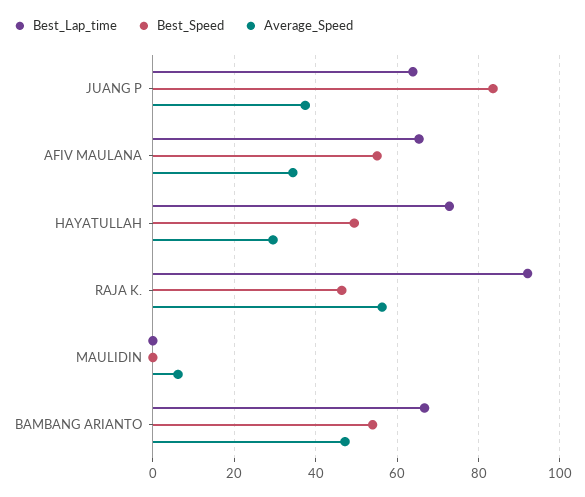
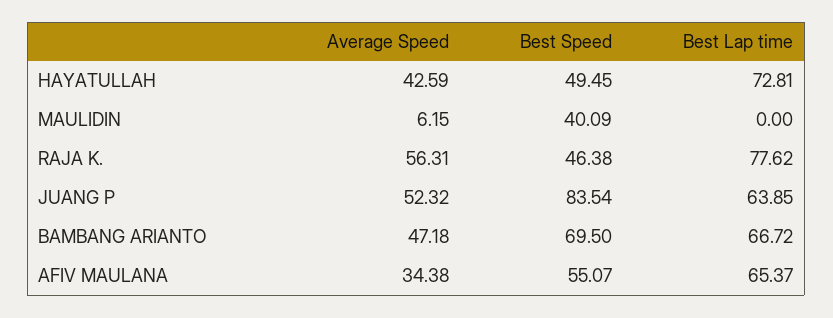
Average_Speed, JUANG P: 38 -> 52.32
Average_Speed, HAYATULLAH: 30 -> 42.59
Best_Lap_time, RAJA K.: 92 -> 77.62
Best_Speed, MAULIDIN: 0 -> 40.09
Best_Speed, BAMBANG ARIANTO: 54 -> 69.5

